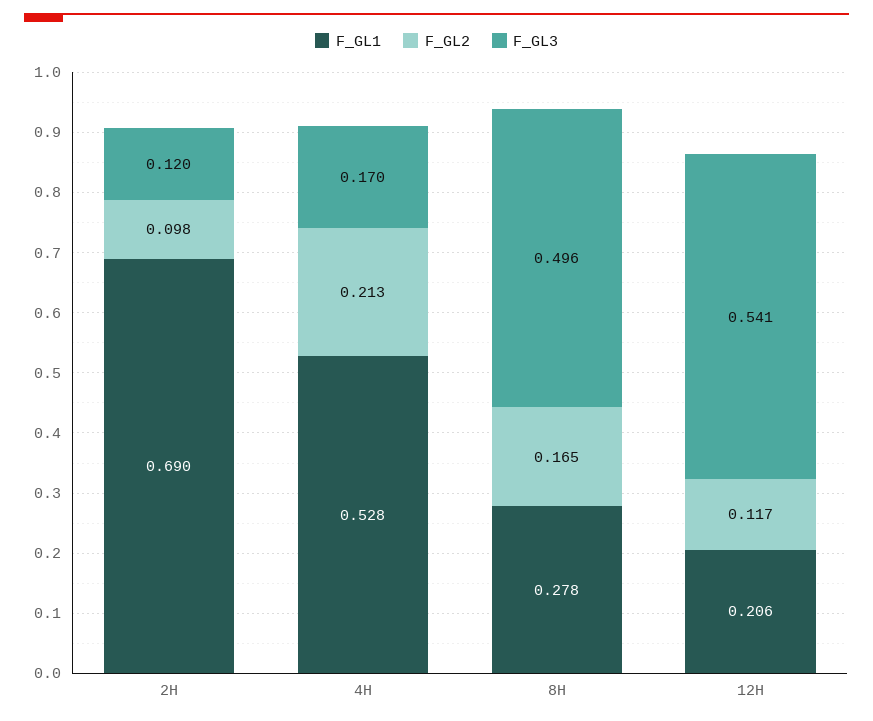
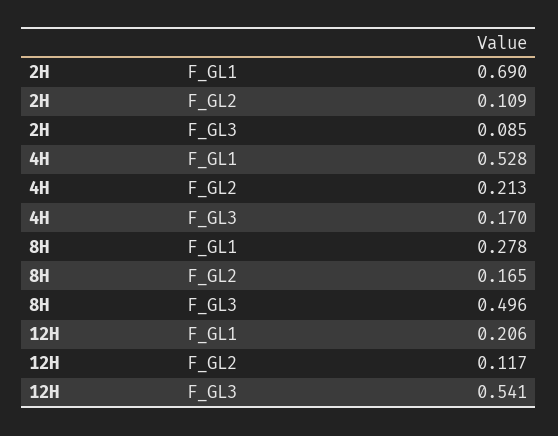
F_GL2, 2H: 0.098 -> 0.109
F_GL3, 2H: 0.12 -> 0.085

